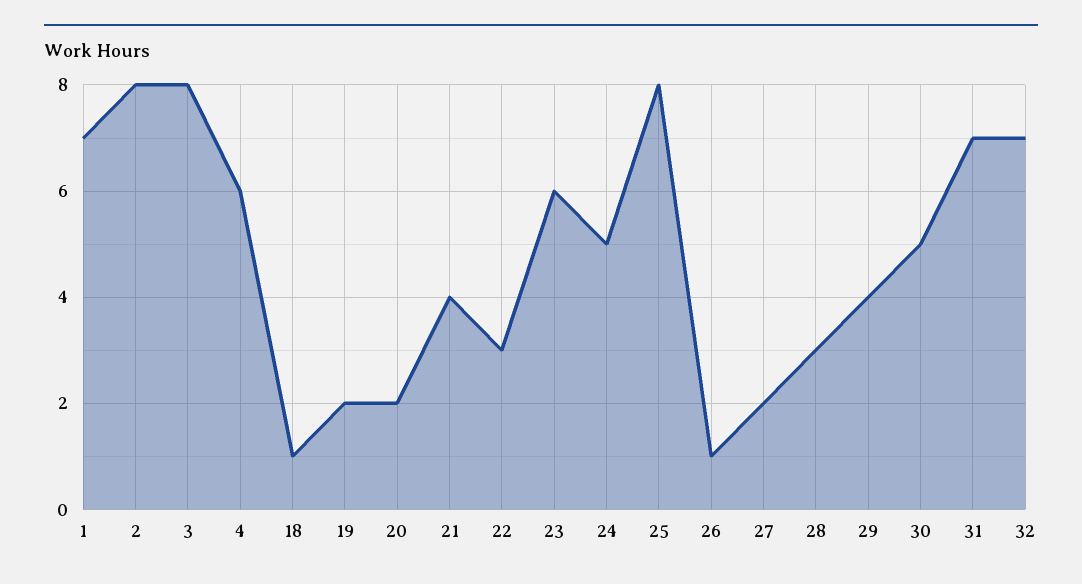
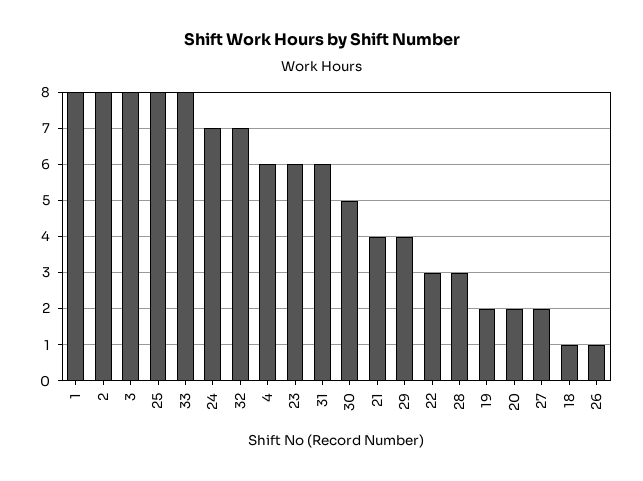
1: 7 -> 8
24: 5 -> 7
31: 7 -> 6
33: none -> 8

